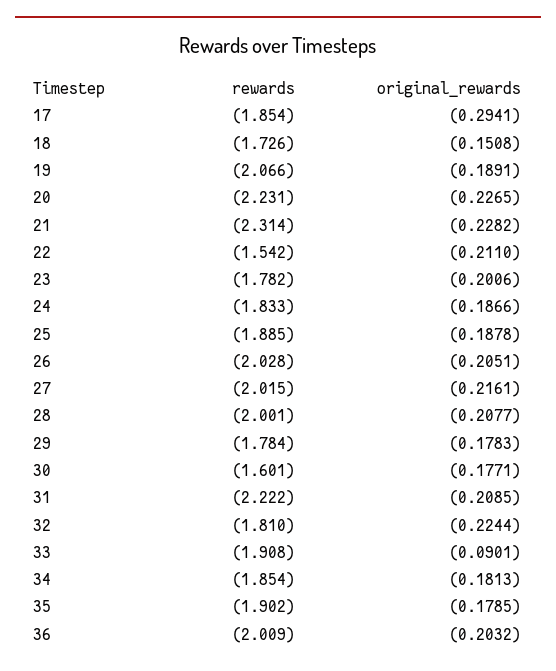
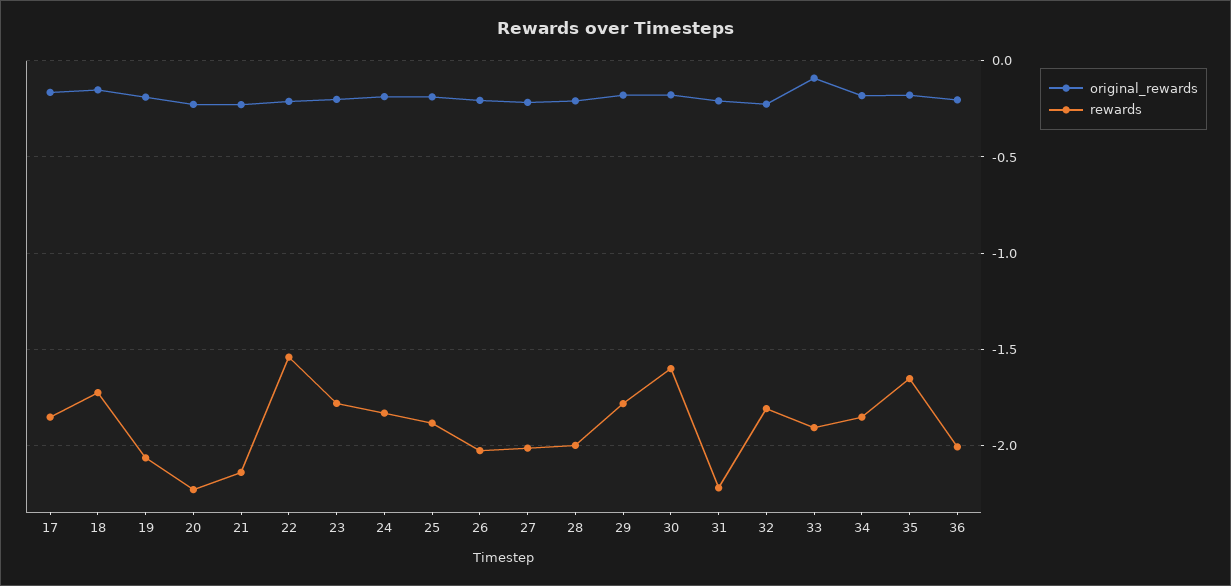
original_rewards, 17: -0.2941 -> -0.15
rewards, 21: -2.314 -> -2.15
rewards, 35: -1.902 -> -1.65

